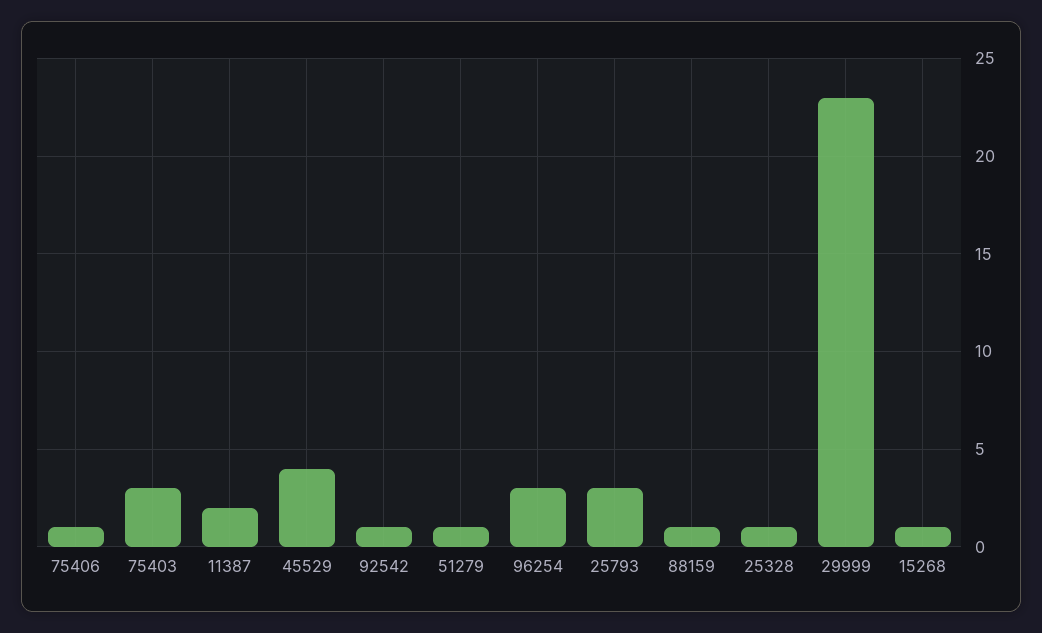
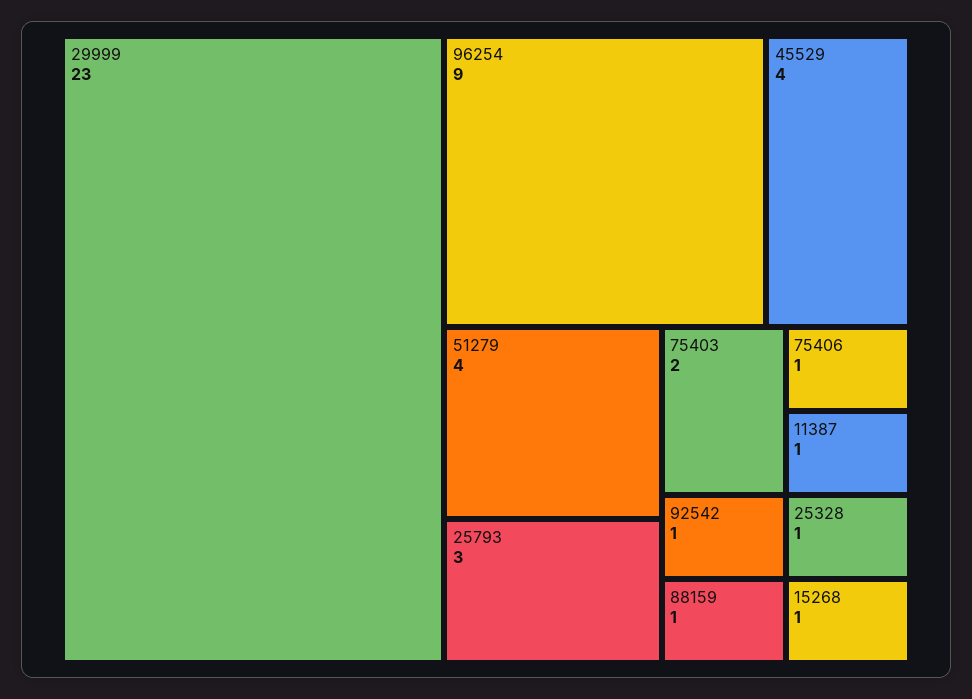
75403: 3 -> 2
11387: 2 -> 1
51279: 1 -> 4
96254: 3 -> 9

